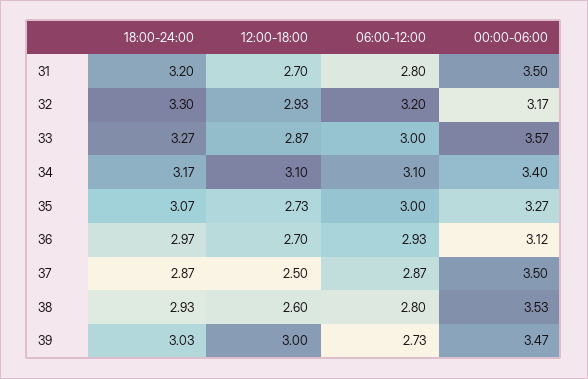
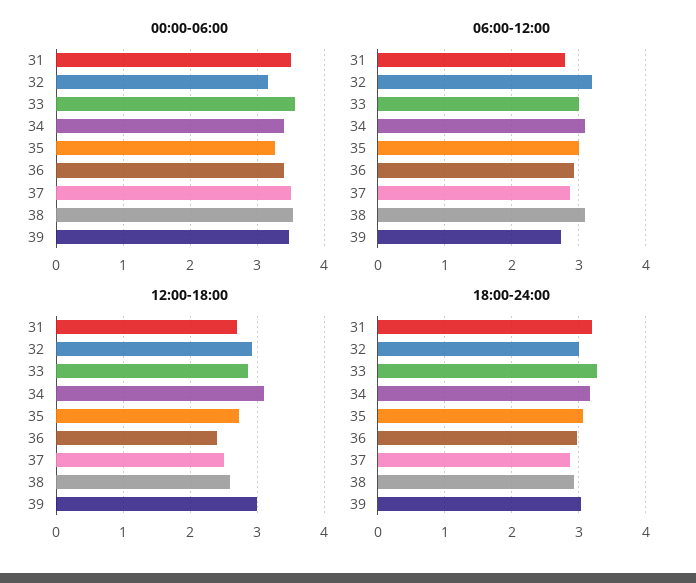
18:00-24:00, 32: 3.3 -> 3
12:00-18:00, 36: 2.7 -> 2.4
00:00-06:00, 36: 3.12 -> 3.4
06:00-12:00, 38: 2.8 -> 3.1

